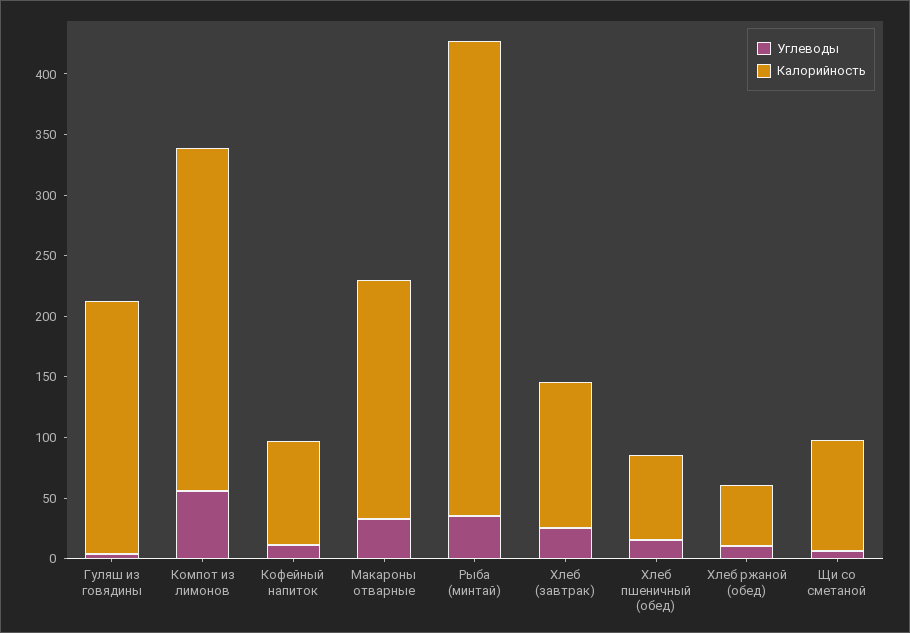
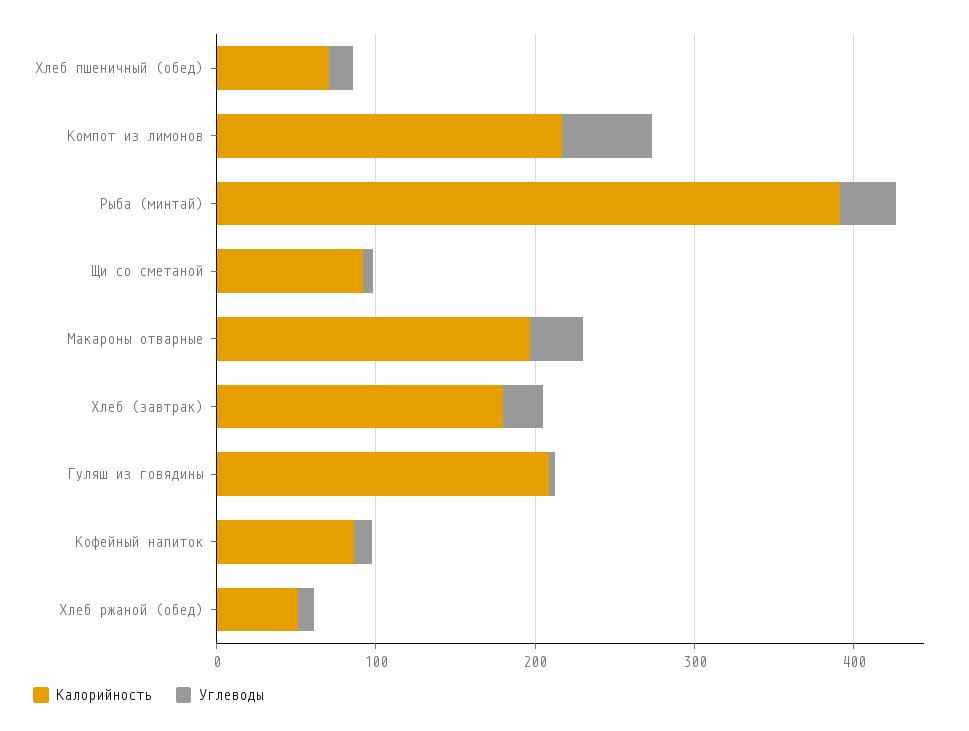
Калорийность, Компот из лимонов: 280 -> 220
Калорийность, Хлеб (завтрак): 120 -> 180

